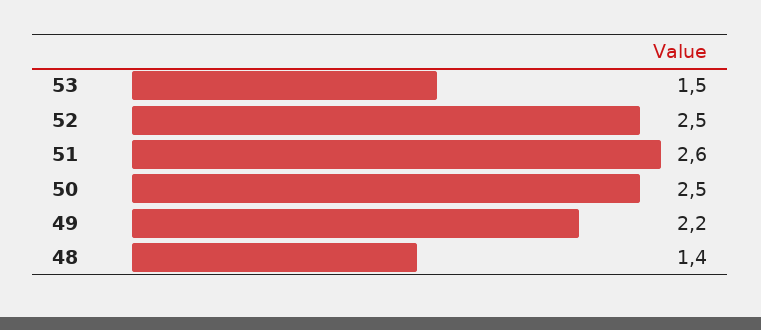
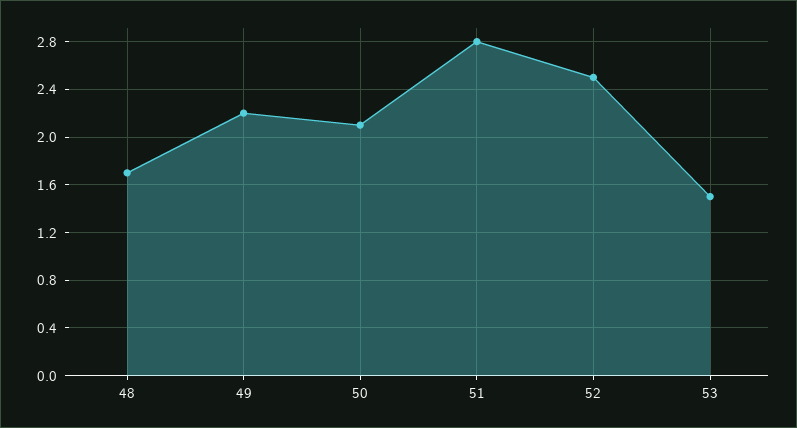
51: 2.6 -> 2.8
50: 2.5 -> 2.1
48: 1.4 -> 1.7

